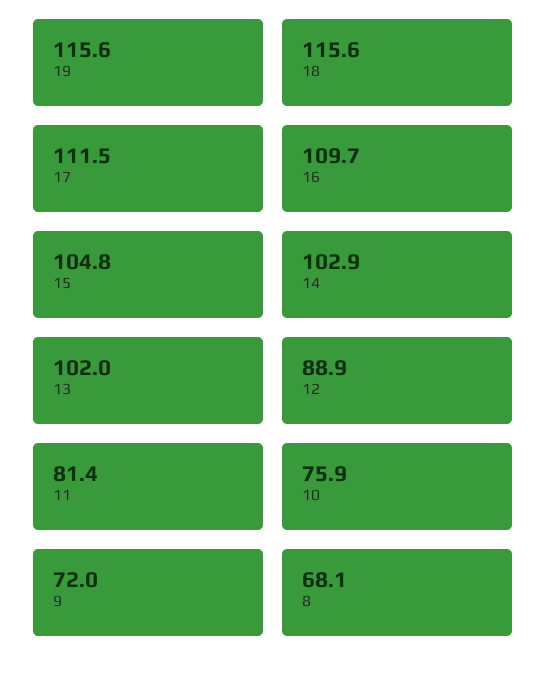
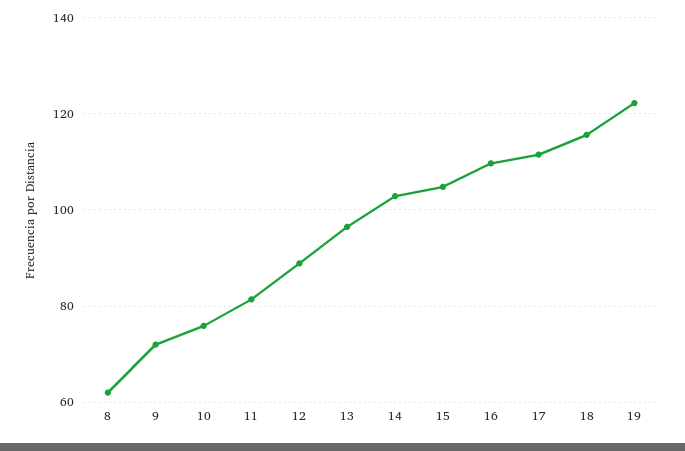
19: 115.6 -> 122
13: 102 -> 96
8: 68.1 -> 62

